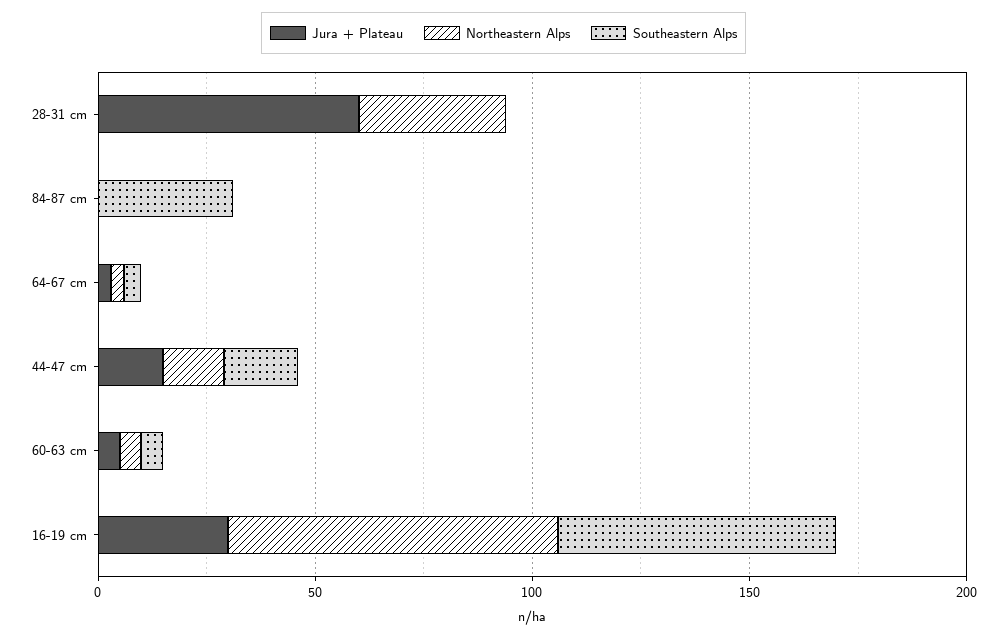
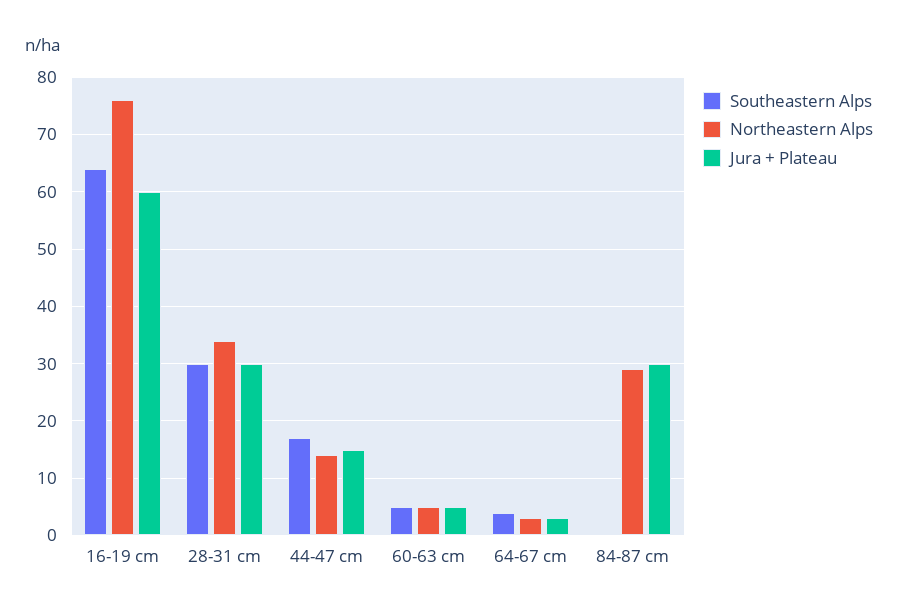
Jura + Plateau, 28-31 cm: 60 -> 30
Southeastern Alps, 28-31 cm: 0 -> 30
Jura + Plateau, 84-87 cm: 0 -> 30
Northeastern Alps, 84-87 cm: 0 -> 30
Southeastern Alps, 84-87 cm: 30 -> 0
Jura + Plateau, 16-19 cm: 30 -> 60

